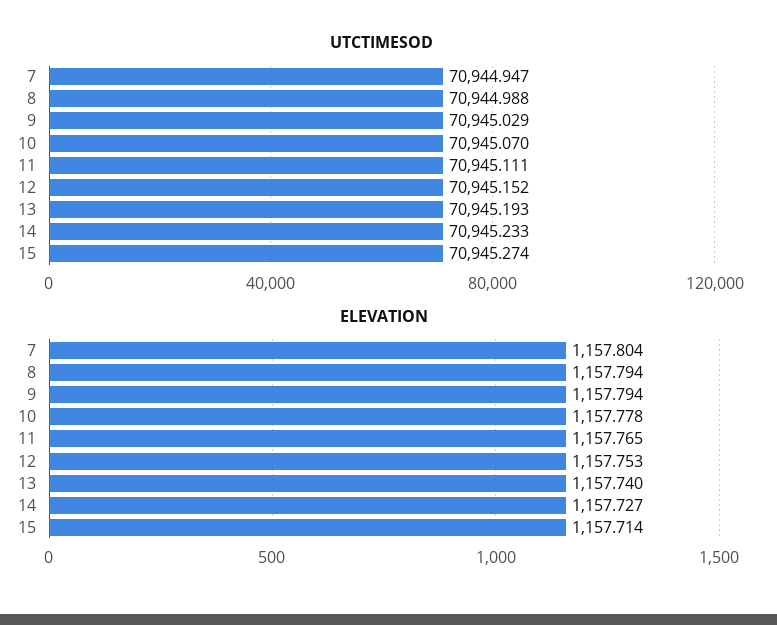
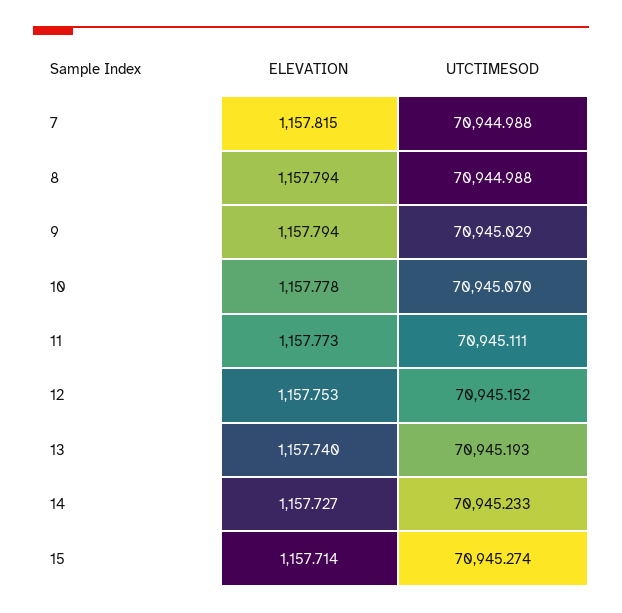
UTCTIMESOD, 7: 70944.947 -> 70944.988
ELEVATION, 7: 1157.804 -> 1157.815
ELEVATION, 11: 1157.765 -> 1157.773

